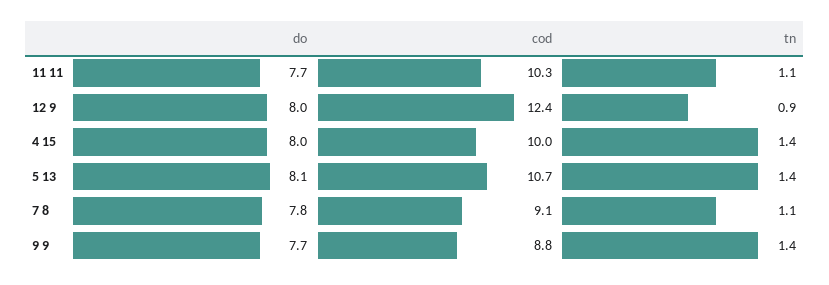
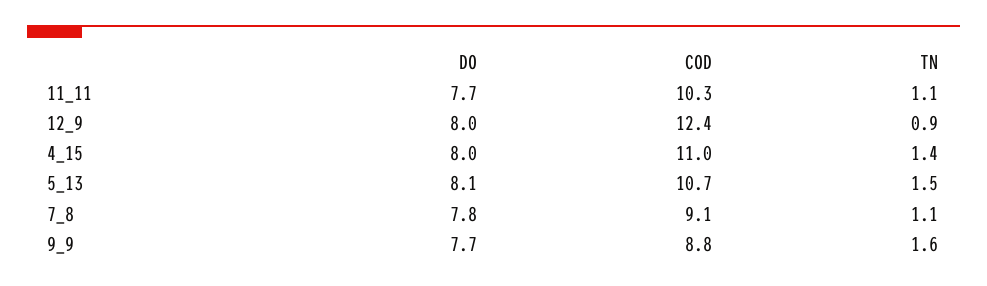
cod, 4 15: 10 -> 11
tn, 5 13: 1.4 -> 1.5
tn, 9 9: 1.4 -> 1.6

